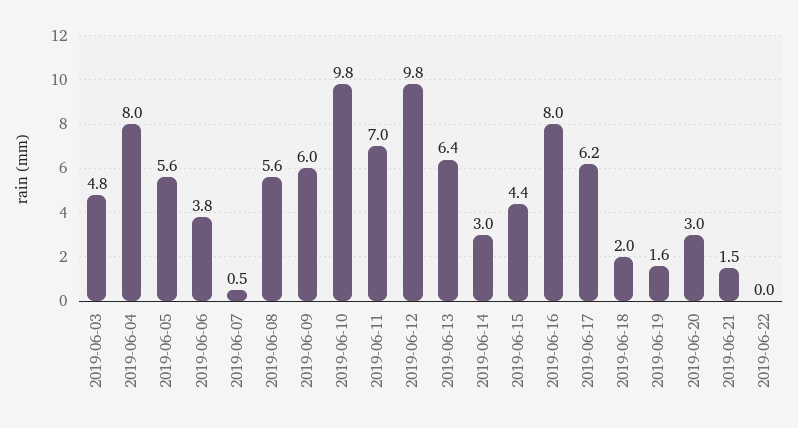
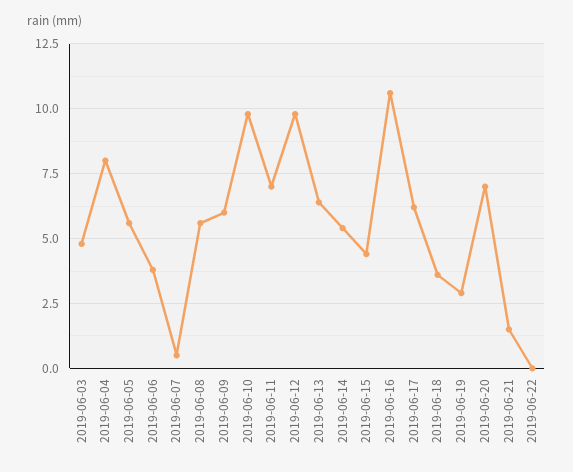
2019-06-14: 3 -> 5.5
2019-06-16: 8 -> 10.5
2019-06-18: 2 -> 3.5
2019-06-19: 1.6 -> 3
2019-06-20: 3 -> 7

